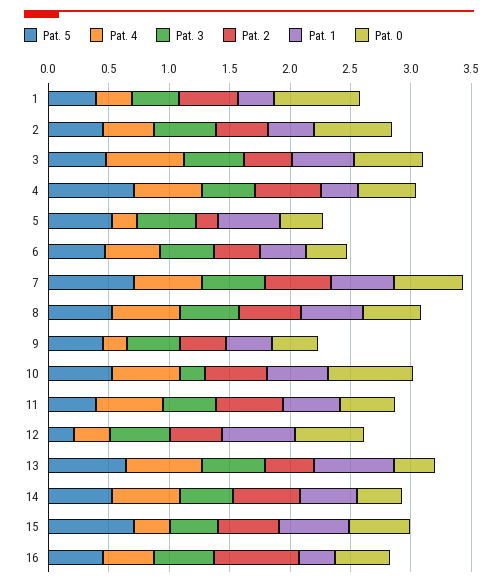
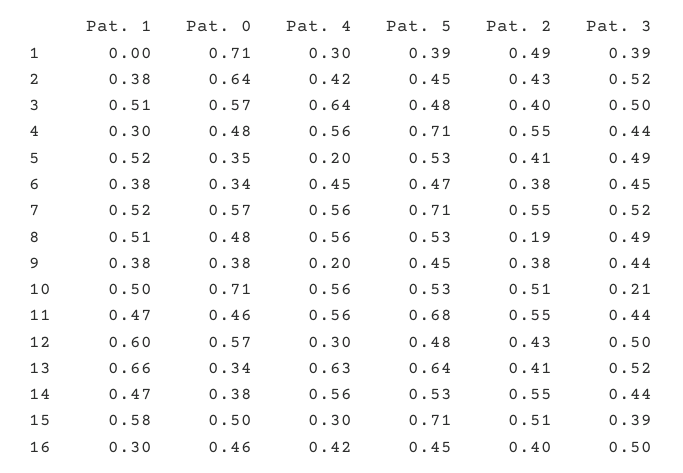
Pat. 1, 1: 0.3 -> 0
Pat. 2, 5: 0.2 -> 0.41
Pat. 2, 8: 0.5 -> 0.19
Pat. 5, 11: 0.4 -> 0.68
Pat. 5, 12: 0.2 -> 0.48
Pat. 2, 16: 0.7 -> 0.4

